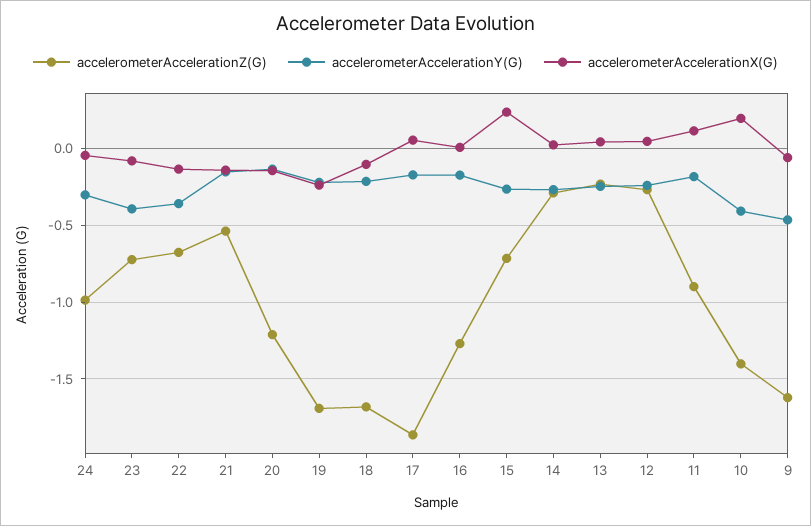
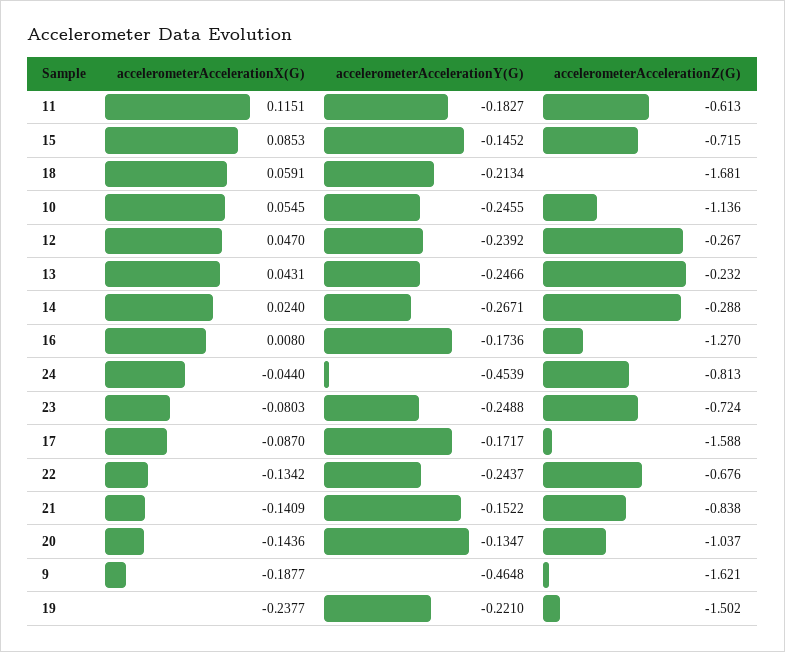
accelerometerAccelerationZ(G), 24: -1 -> -0.813
accelerometerAccelerationY(G), 24: -0.3 -> -0.4539
accelerometerAccelerationY(G), 23: -0.4 -> -0.2488
accelerometerAccelerationY(G), 22: -0.35 -> -0.2437
accelerometerAccelerationZ(G), 21: -0.55 -> -0.838
accelerometerAccelerationZ(G), 20: -1.2 -> -1.037
accelerometerAccelerationZ(G), 19: -1.7 -> -1.502
accelerometerAccelerationX(G), 18: -0.1 -> 0.0591
accelerometerAccelerationZ(G), 17: -1.85 -> -1.588
accelerometerAccelerationX(G), 17: 0.05 -> -0.087
accelerometerAccelerationY(G), 15: -0.25 -> -0.1452
accelerometerAccelerationX(G), 15: 0.25 -> 0.0853
accelerometerAccelerationZ(G), 11: -0.9 -> -0.613
accelerometerAccelerationZ(G), 10: -1.4 -> -1.136
accelerometerAccelerationY(G), 10: -0.4 -> -0.2455
accelerometerAccelerationX(G), 10: 0.2 -> 0.0545
accelerometerAccelerationX(G), 9: -0.05 -> -0.1877

